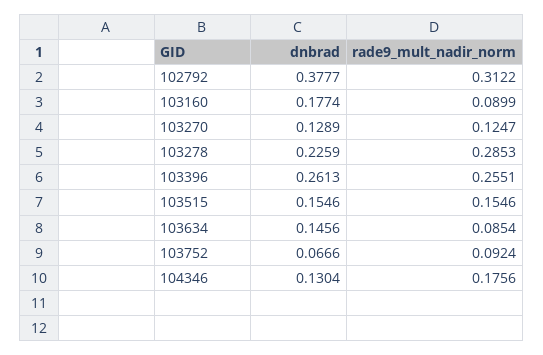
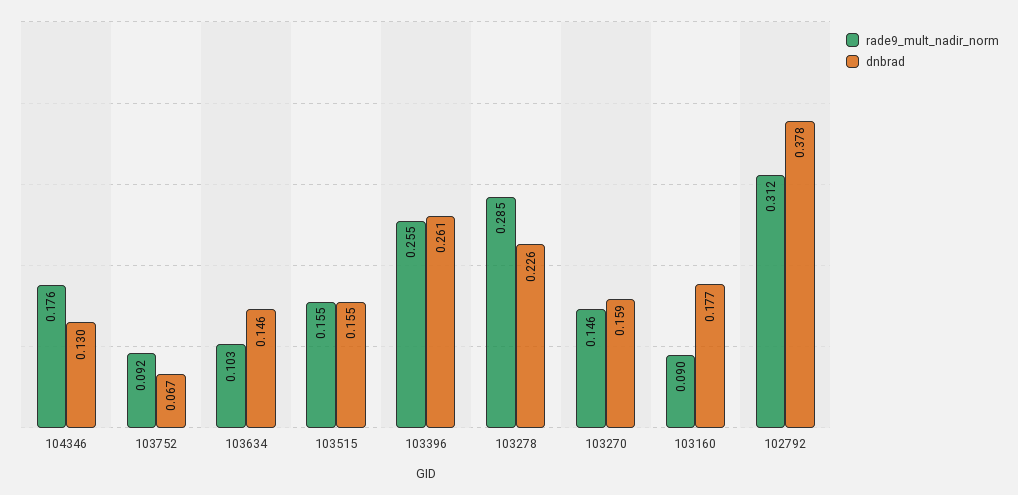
dnbrad, 103270: 0.1289 -> 0.159
rade9_mult_nadir_norm, 103270: 0.1247 -> 0.146
rade9_mult_nadir_norm, 103634: 0.0854 -> 0.103

